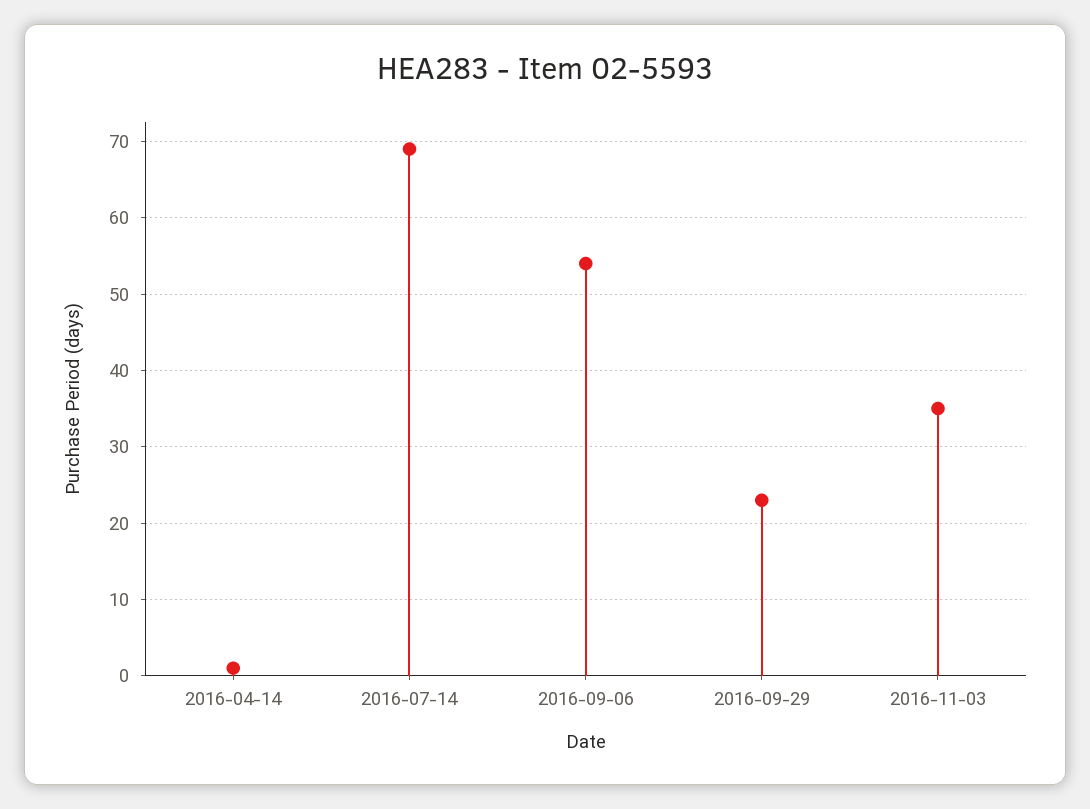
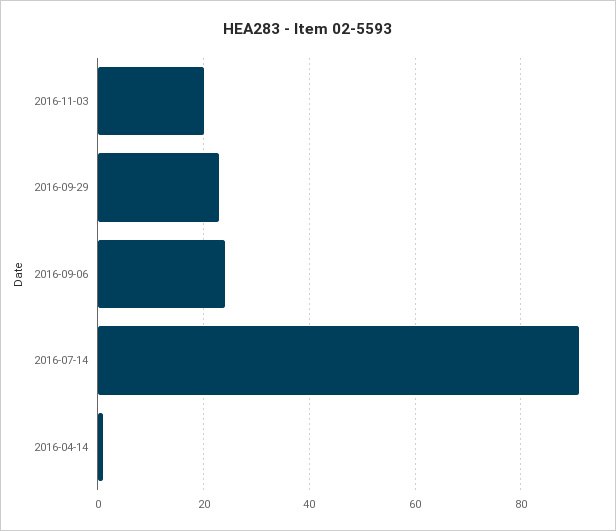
2016-07-14: 69 -> 90
2016-09-06: 54 -> 25
2016-11-03: 35 -> 20

